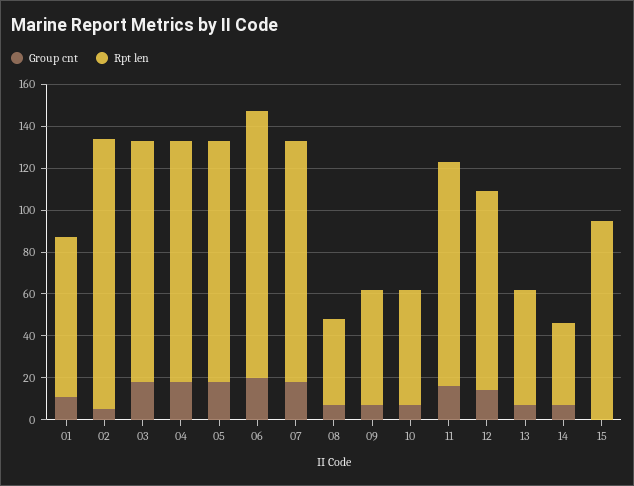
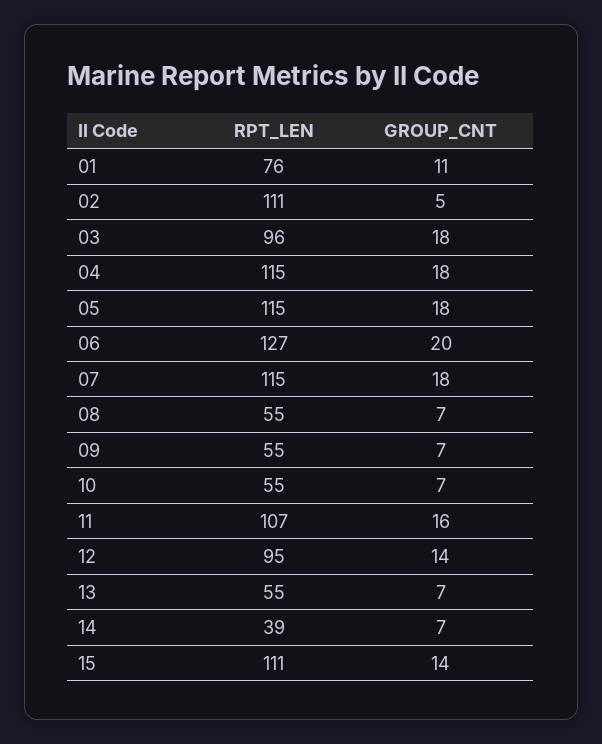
Rpt len, 02: 130 -> 111
Rpt len, 03: 115 -> 96
Rpt len, 08: 40 -> 55
Group cnt, 15: 0 -> 14
Rpt len, 15: 95 -> 111

